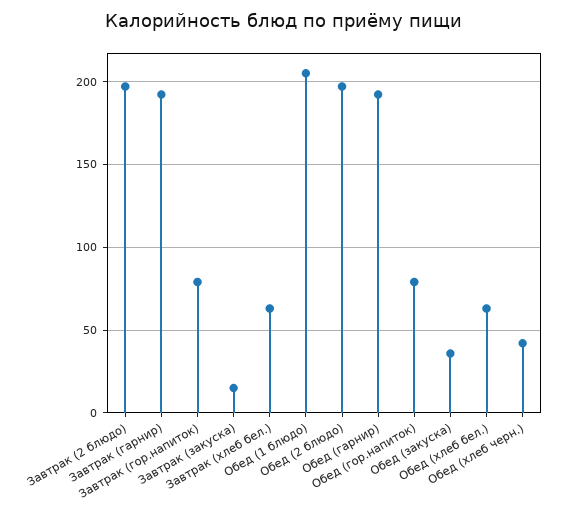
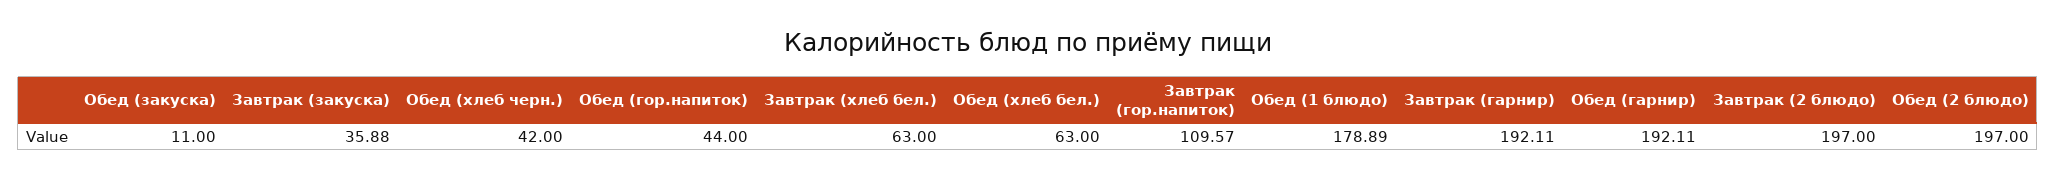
Завтрак (гор.напиток): 80 -> 109.57
Завтрак (закуска): 15 -> 35.88
Обед (1 блюдо): 205 -> 178.89
Обед (гор.напиток): 80 -> 44
Обед (закуска): 35 -> 11

